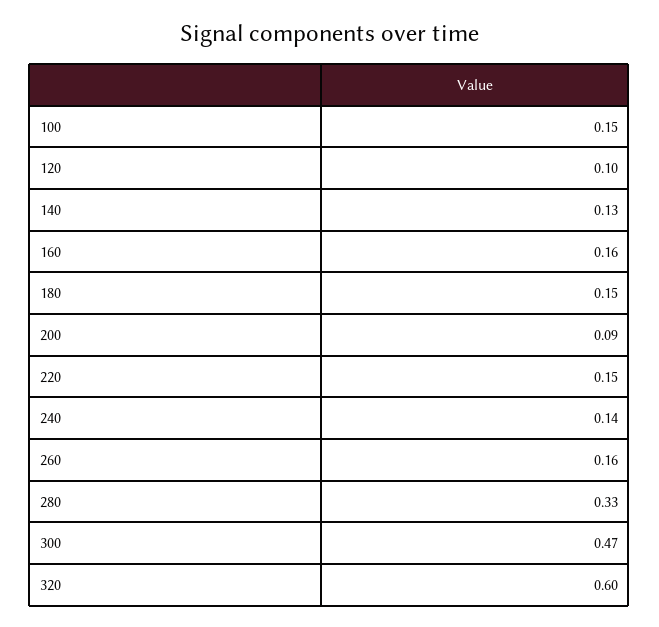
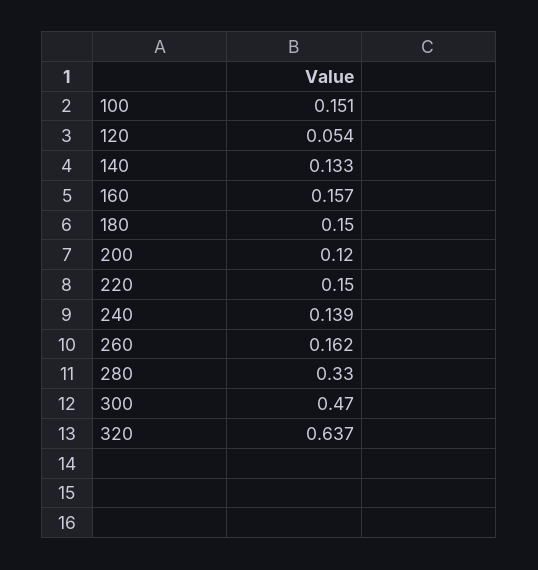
120: 0.1 -> 0.054
200: 0.09 -> 0.12
320: 0.6 -> 0.637

